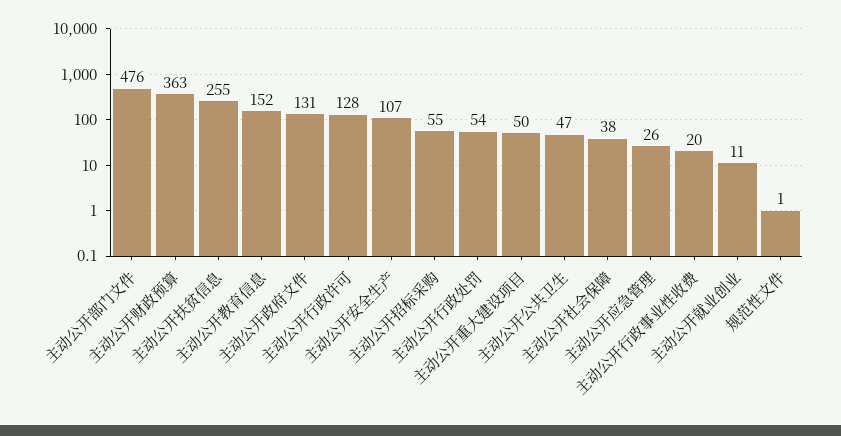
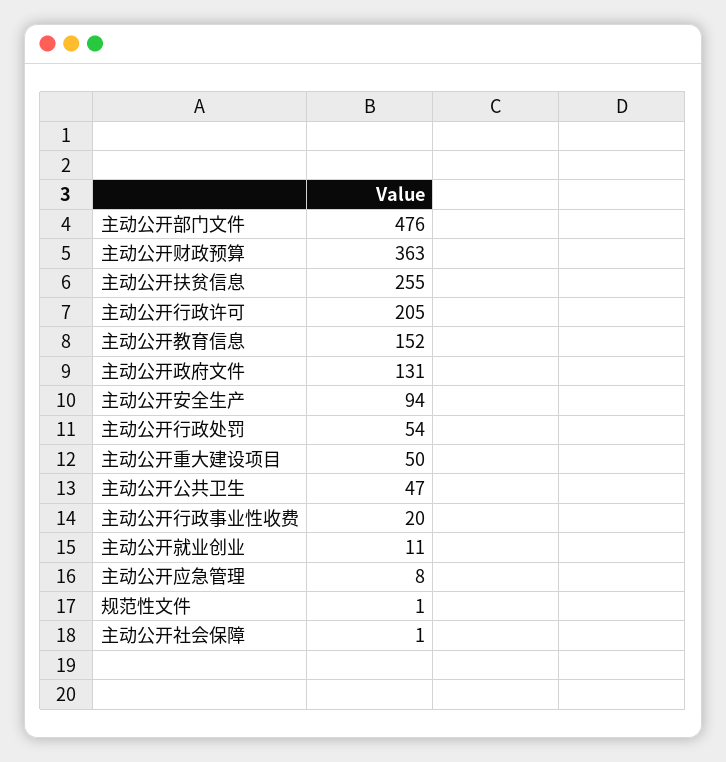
主动公开行政许可: 128 -> 205
主动公开安全生产: 107 -> 94
主动公开招标采购: 55 -> none
主动公开社会保障: 38 -> 1
主动公开应急管理: 26 -> 8

